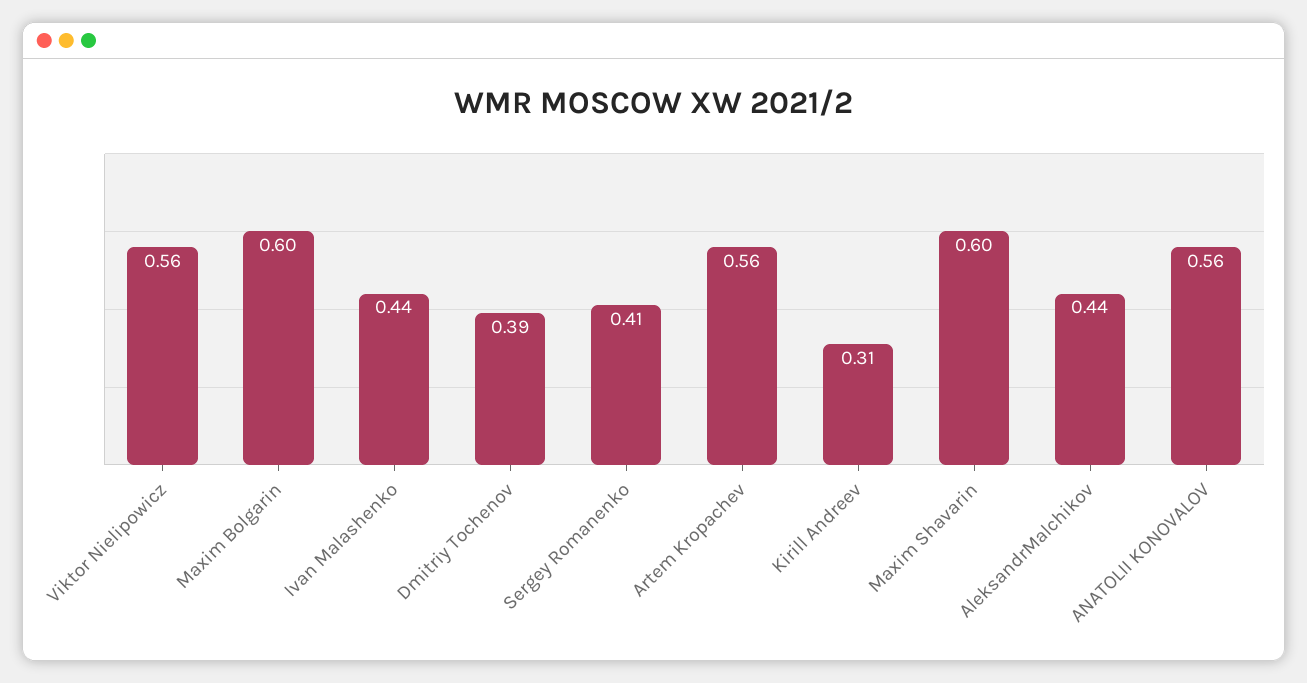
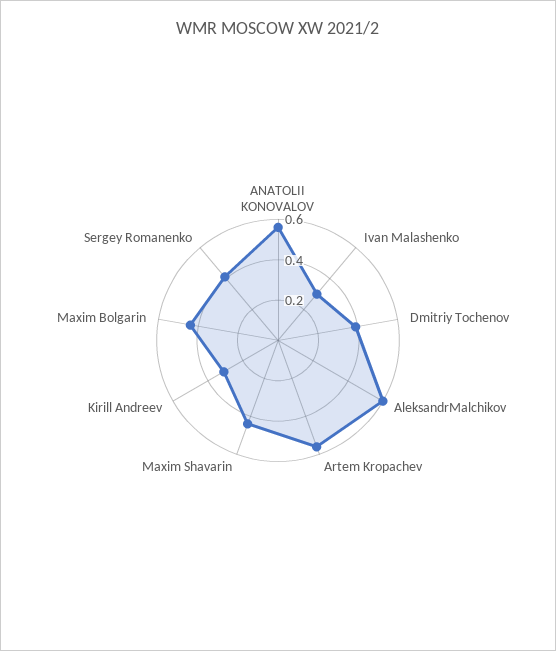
Viktor Nielipowicz: 0.56 -> none
Maxim Bolgarin: 0.6 -> 0.45
Ivan Malashenko: 0.44 -> 0.3
Maxim Shavarin: 0.6 -> 0.45
AleksandrMalchikov: 0.44 -> 0.6

